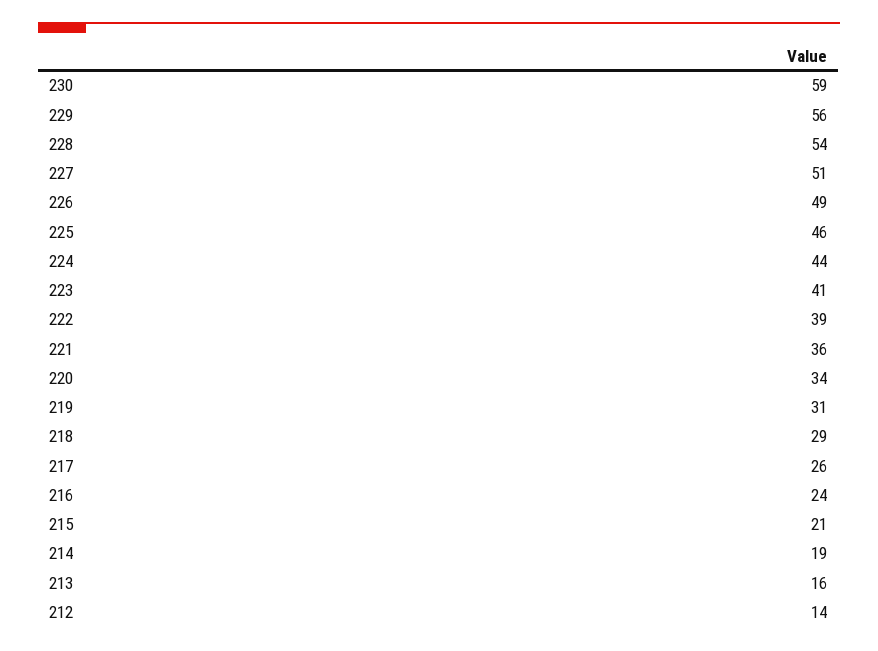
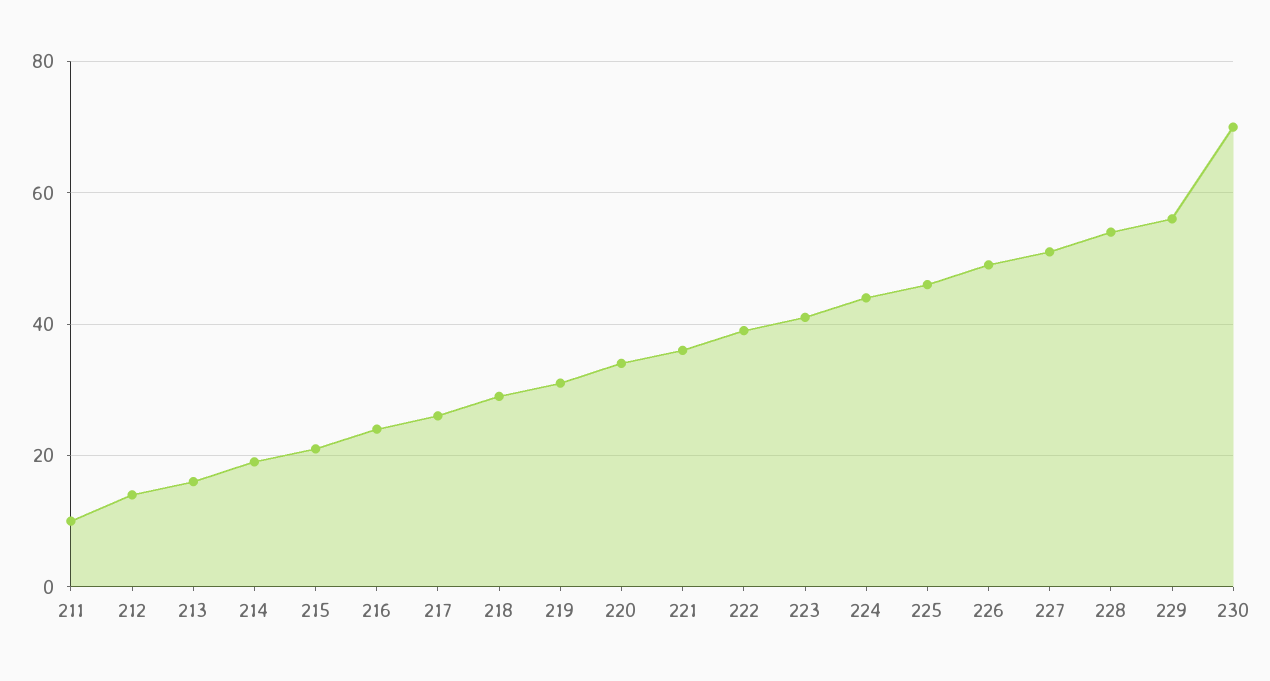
230: 59 -> 70
211: none -> 10

